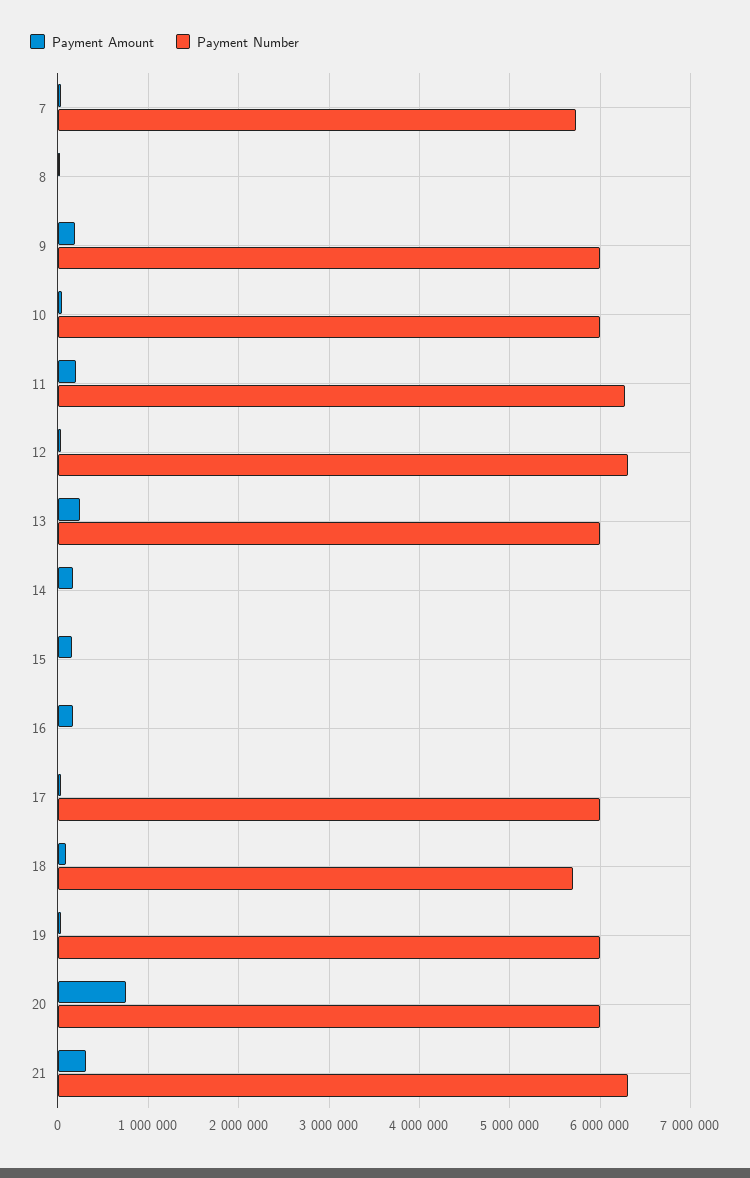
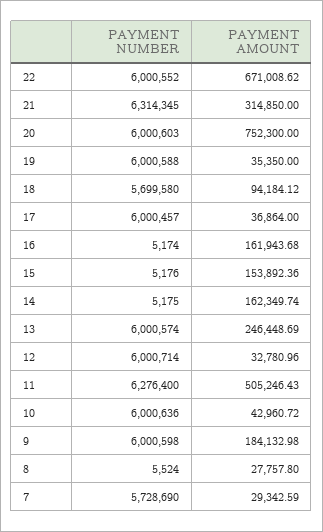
Payment Amount, 11: 200000 -> 505246.43
Payment Number, 12: 6300000 -> 6000714
Payment Number, 22: none -> 6000552
Payment Amount, 22: none -> 671008.62

